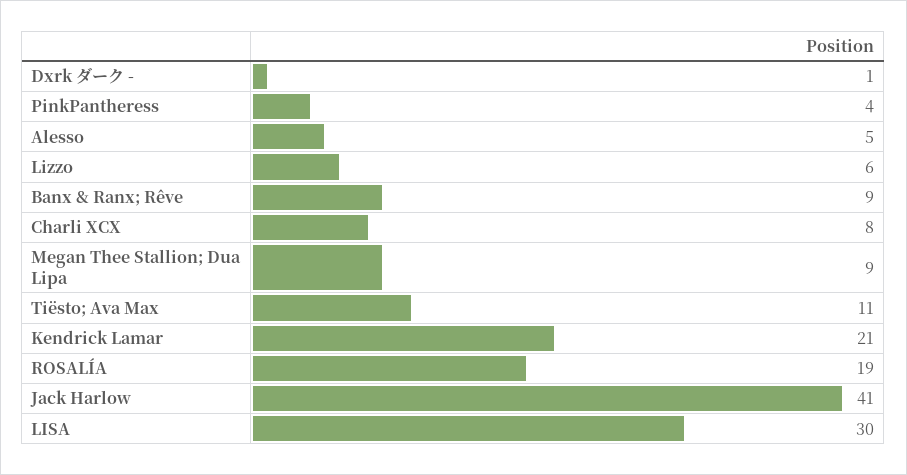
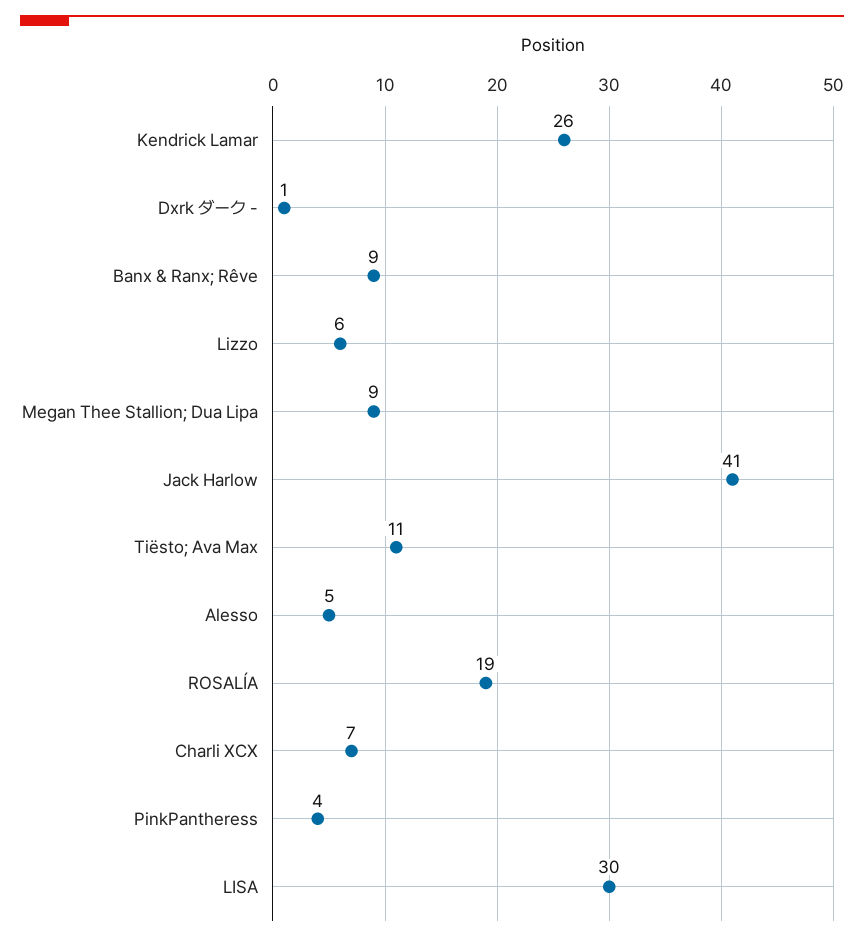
Charli XCX: 8 -> 7
Kendrick Lamar: 21 -> 26

